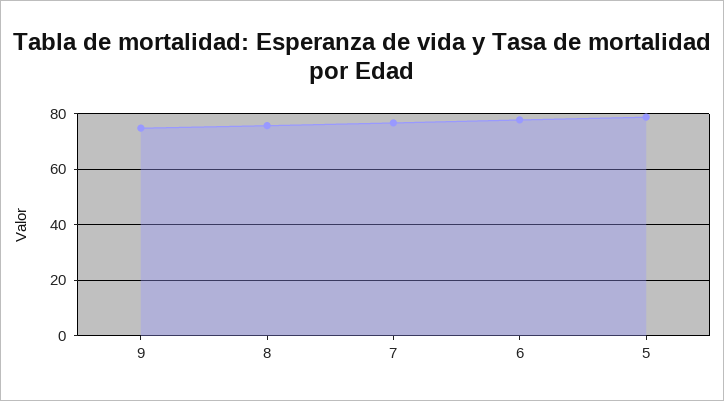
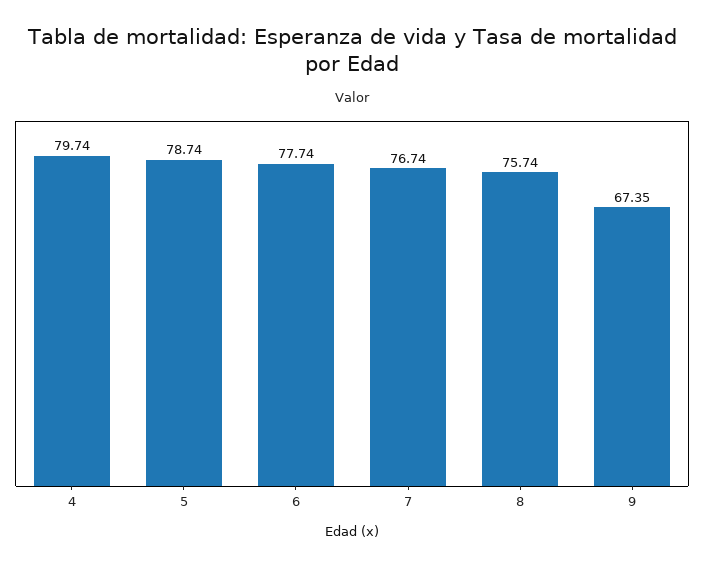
9: 75 -> 67.35
4: none -> 79.74

